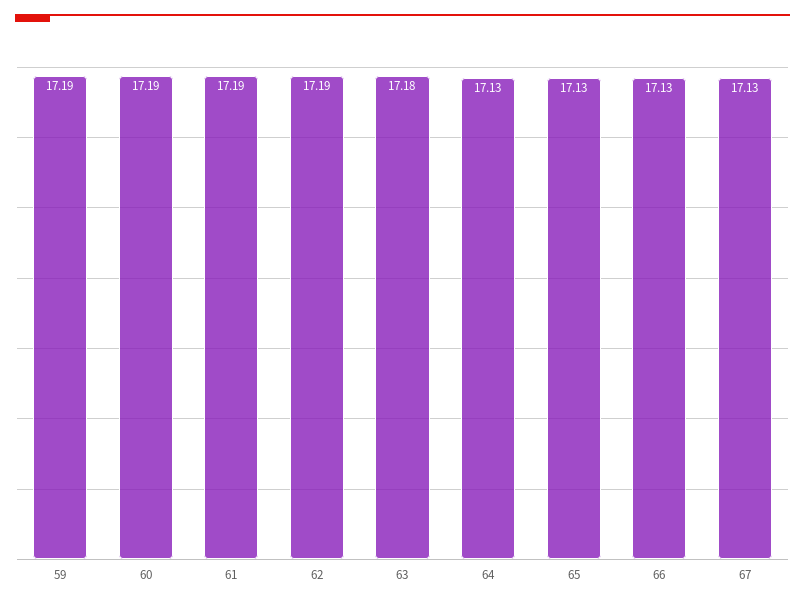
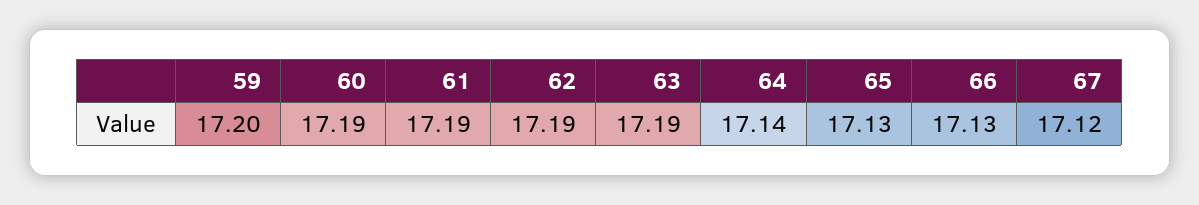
59: 17.19 -> 17.2
63: 17.18 -> 17.19
64: 17.13 -> 17.14
67: 17.13 -> 17.12

